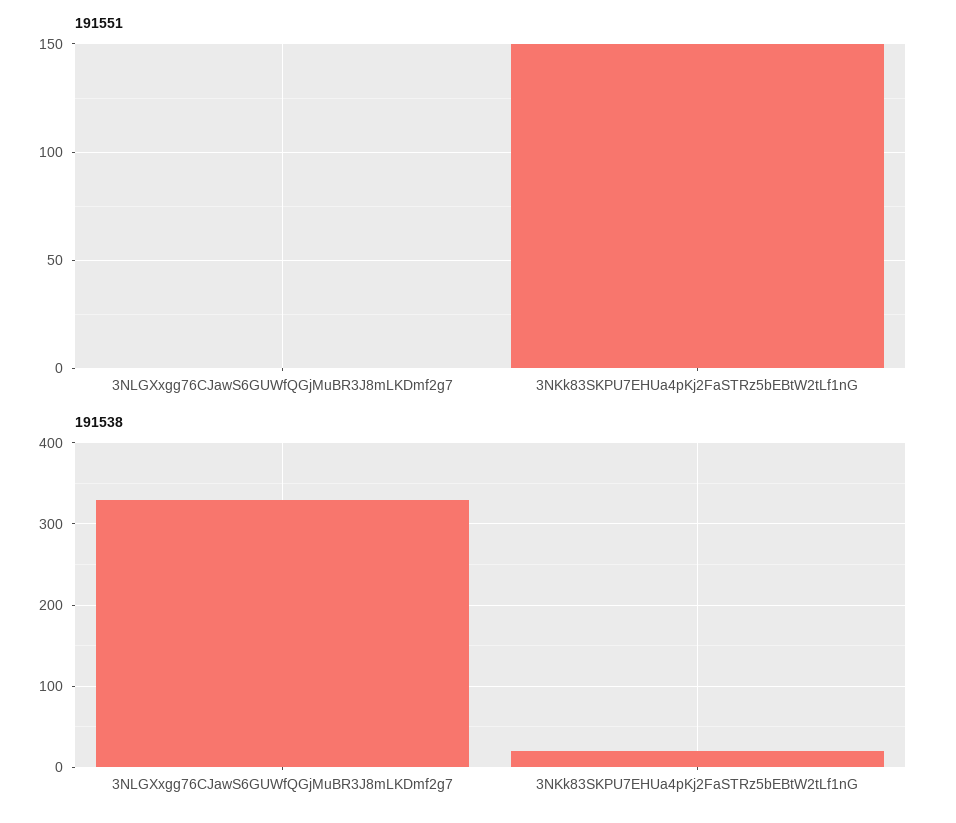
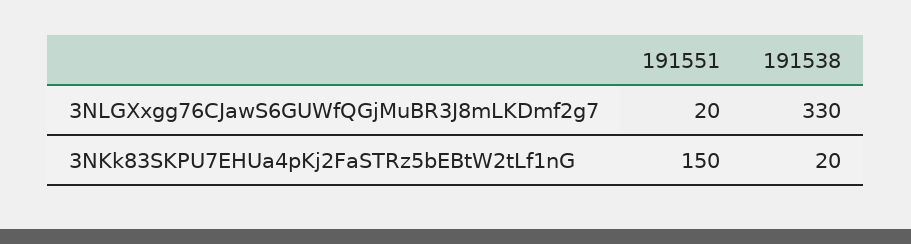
191551, 3NLGXxgg76CJawS6GUWfQGjMuBR3J8mLKDmf2g7: 0 -> 20

